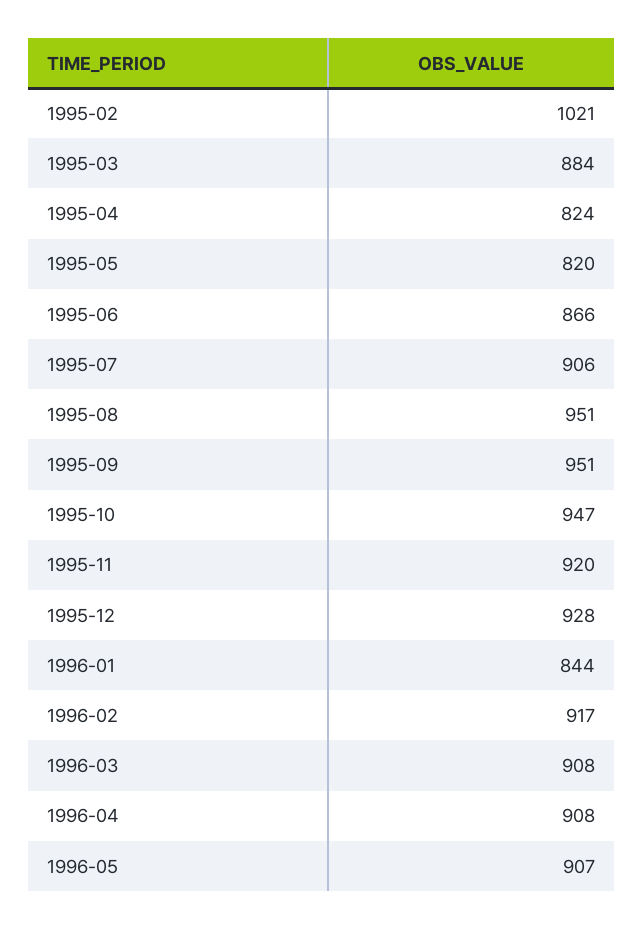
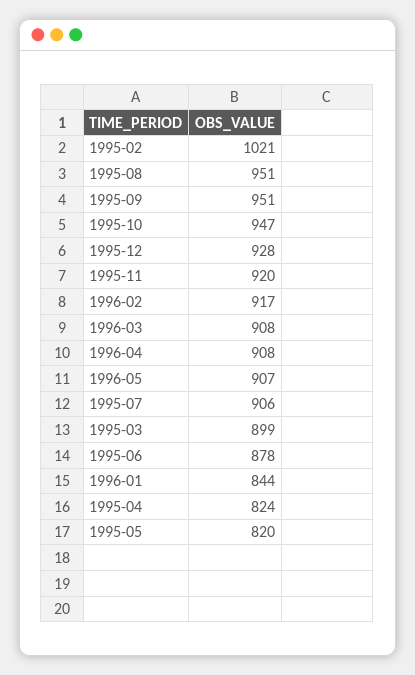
1995-03: 884 -> 899
1995-06: 866 -> 878

